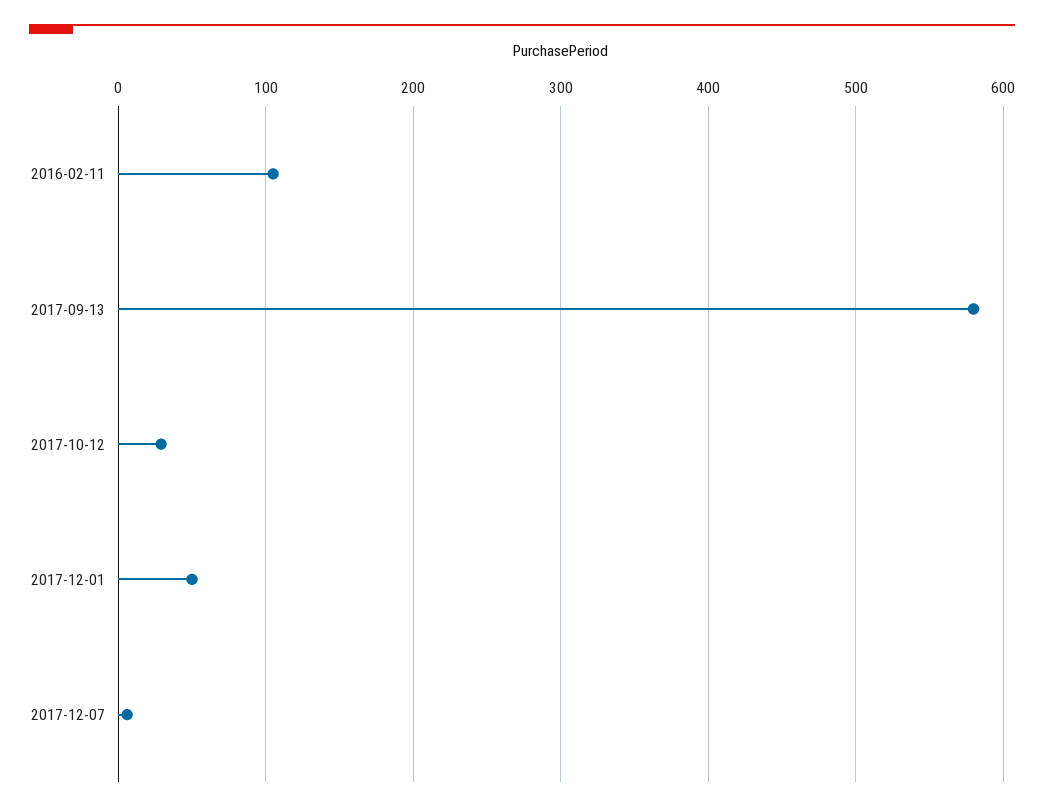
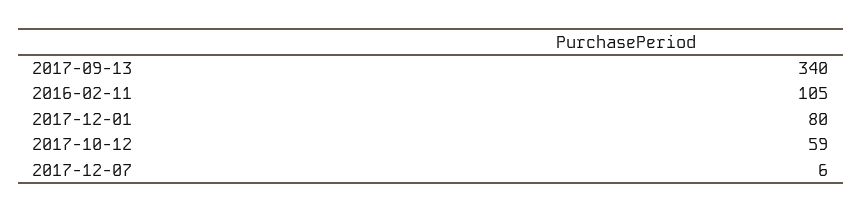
2017-09-13: 580 -> 340
2017-10-12: 30 -> 59
2017-12-01: 50 -> 80

